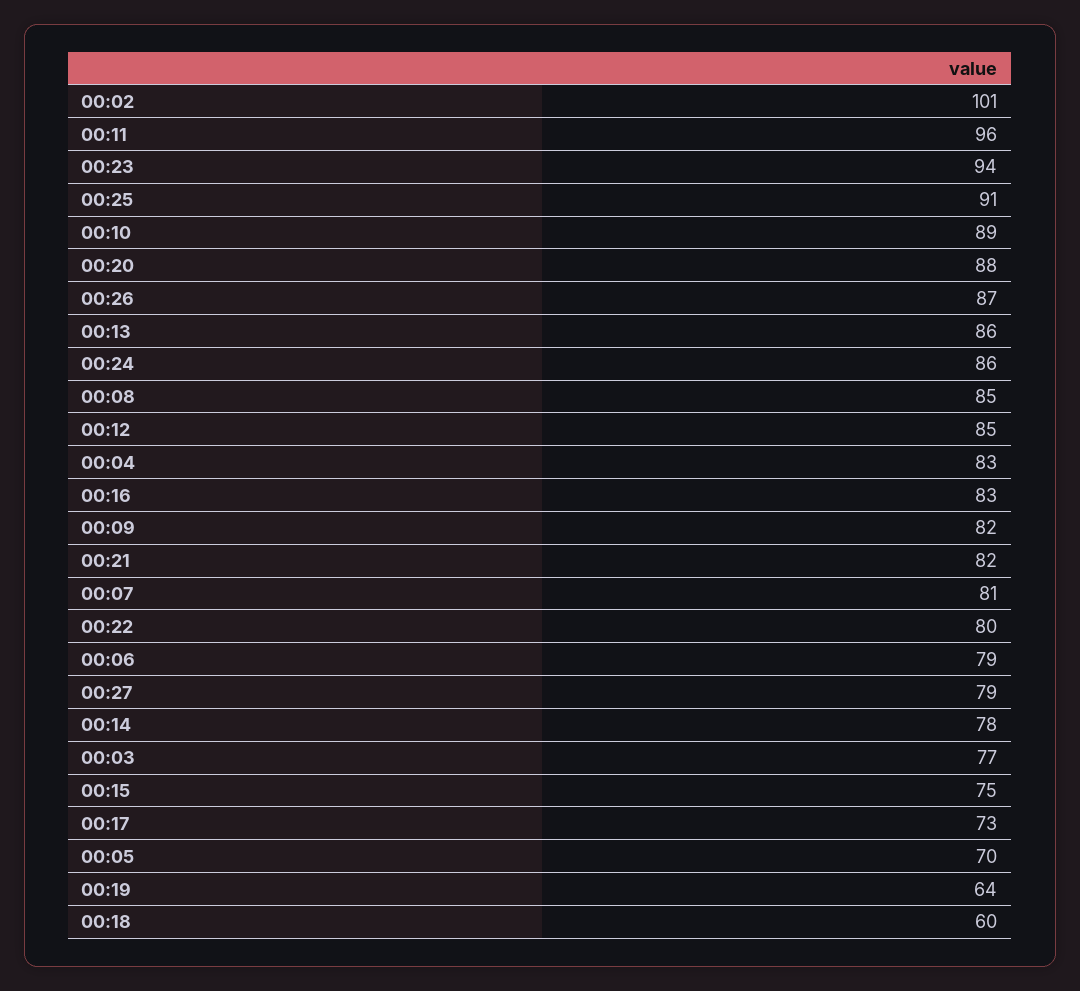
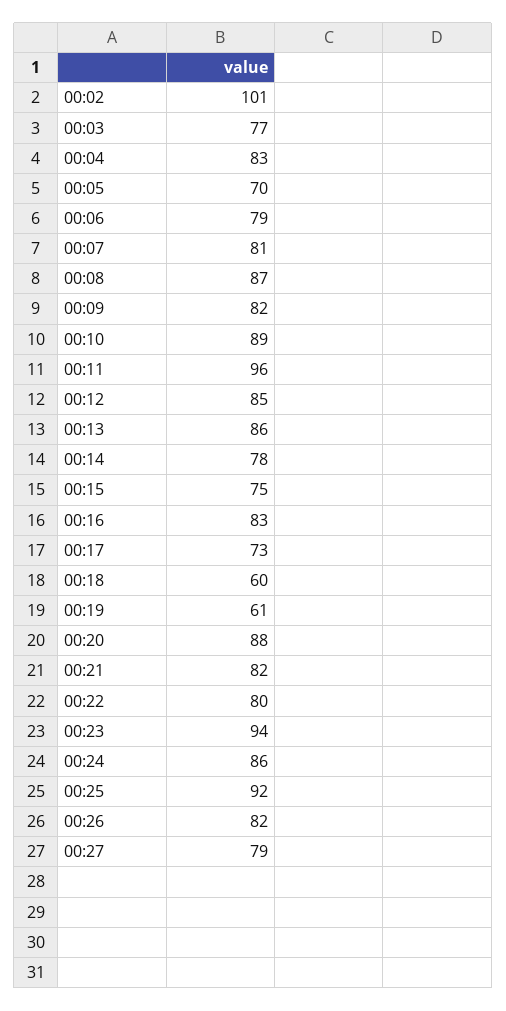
00:25: 91 -> 92
00:26: 87 -> 82
00:08: 85 -> 87
00:19: 64 -> 61

